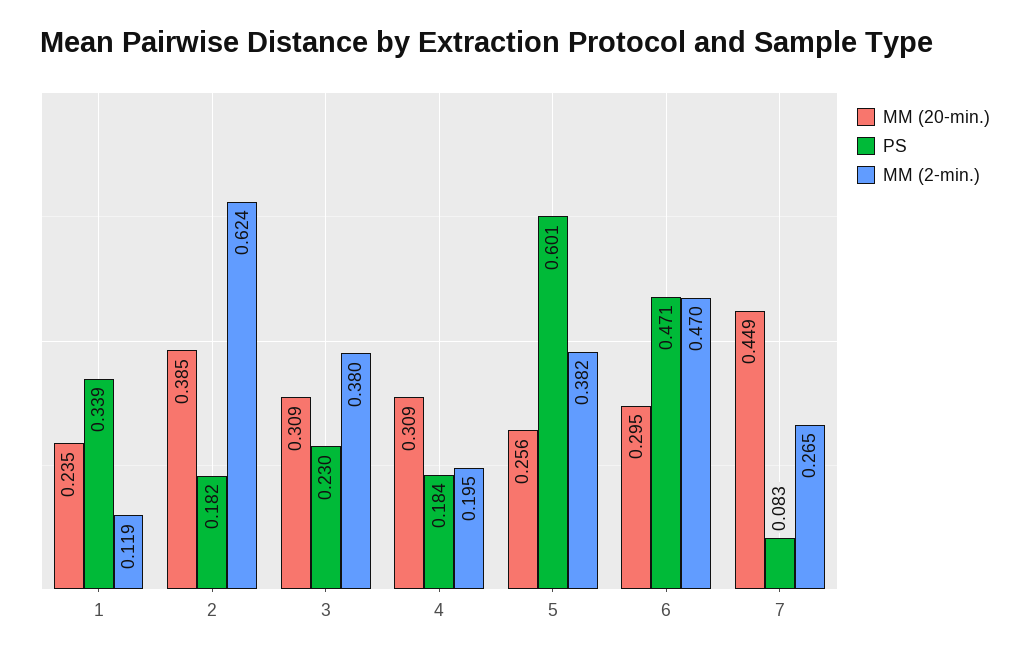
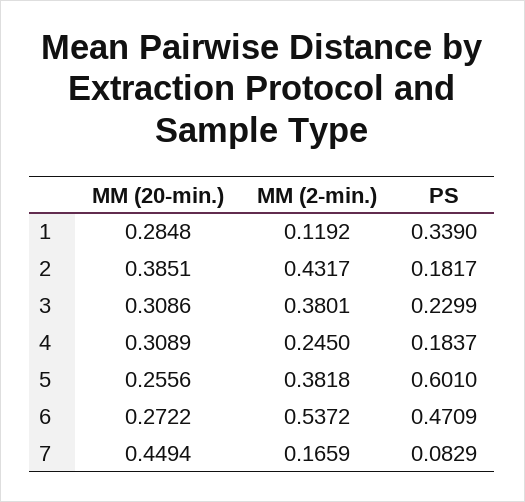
MM (20-min.), 1: 0.235 -> 0.2848
MM (2-min.), 2: 0.624 -> 0.4317
MM (2-min.), 4: 0.195 -> 0.245
MM (20-min.), 6: 0.295 -> 0.2722
MM (2-min.), 6: 0.47 -> 0.5372
MM (2-min.), 7: 0.265 -> 0.1659

